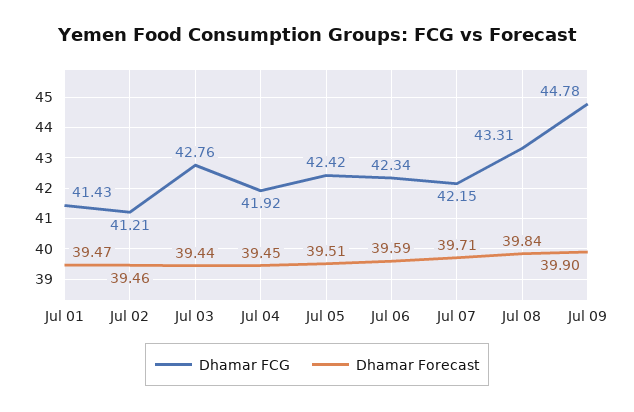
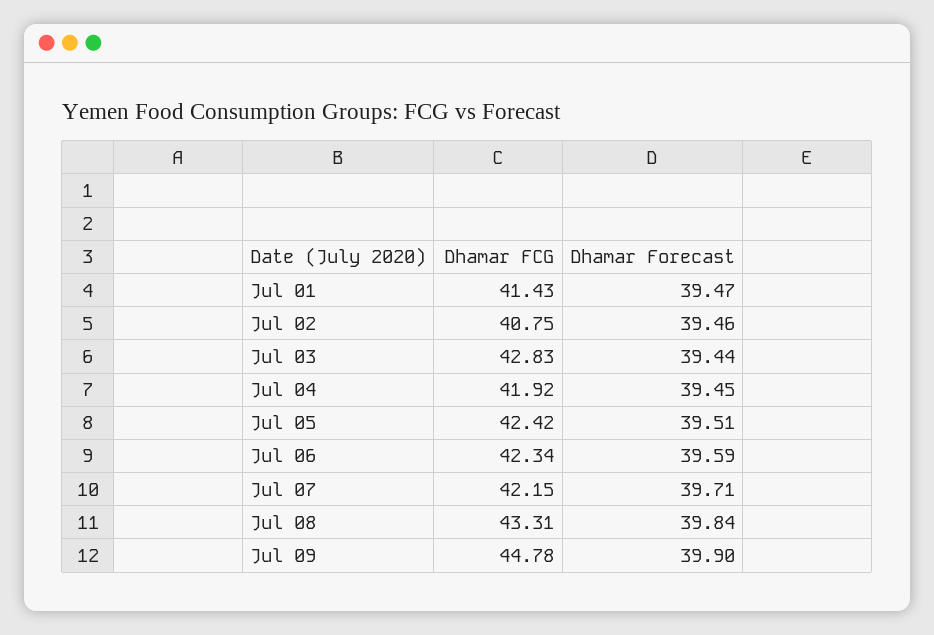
Dhamar FCG, Jul 02: 41.21 -> 40.75
Dhamar FCG, Jul 03: 42.76 -> 42.83

